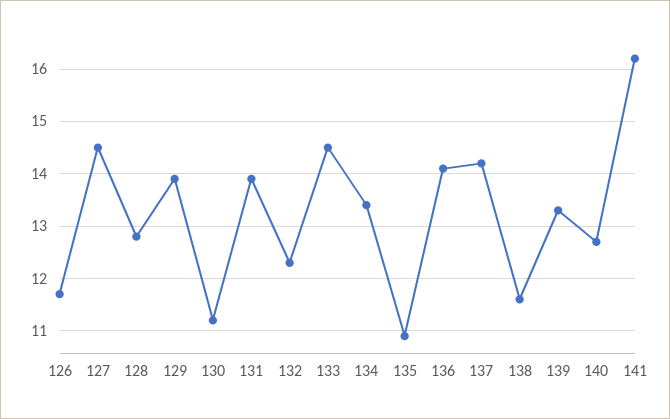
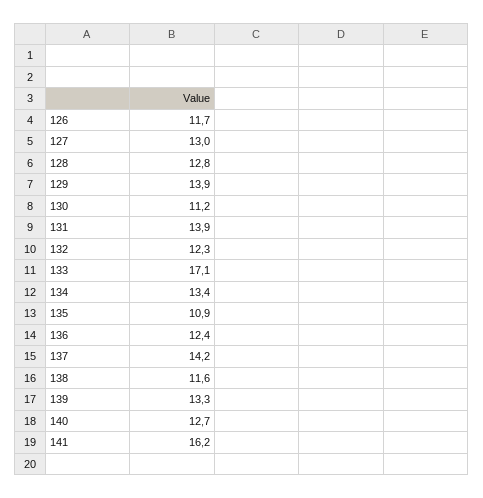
127: 14.5 -> 13
133: 14.5 -> 17.1
136: 14 -> 12.4

